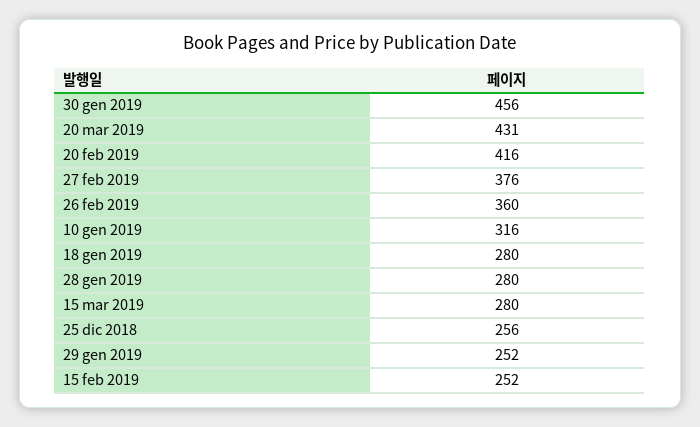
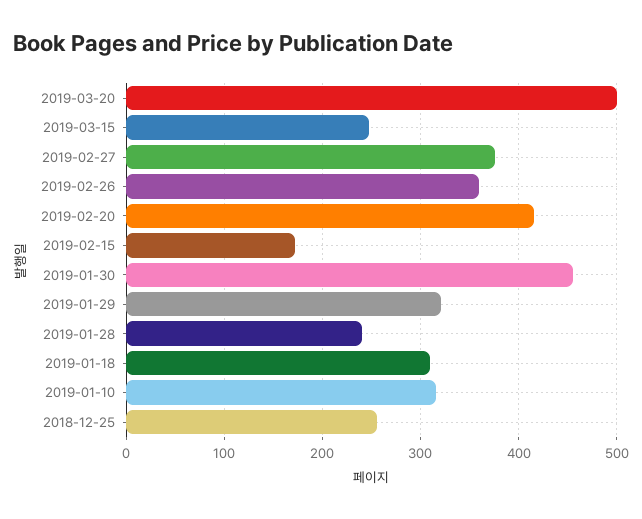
20 mar 2019: 431 -> 500
18 gen 2019: 280 -> 310
28 gen 2019: 280 -> 240
15 mar 2019: 280 -> 250
29 gen 2019: 252 -> 320
15 feb 2019: 252 -> 170

